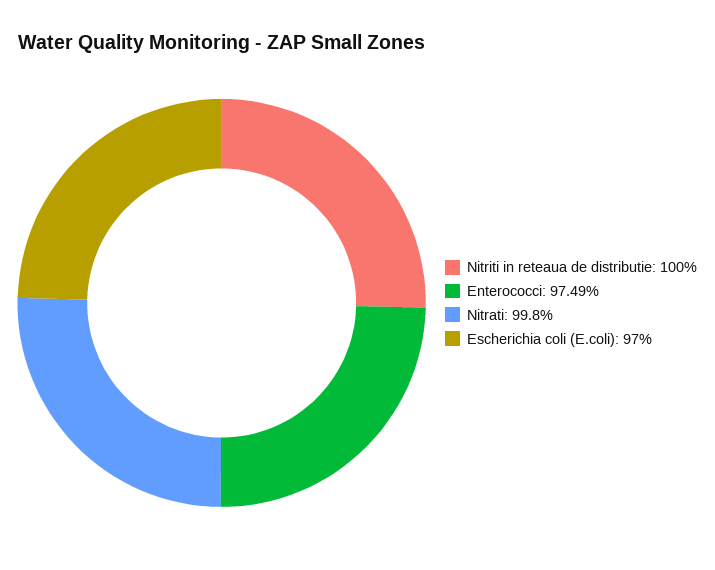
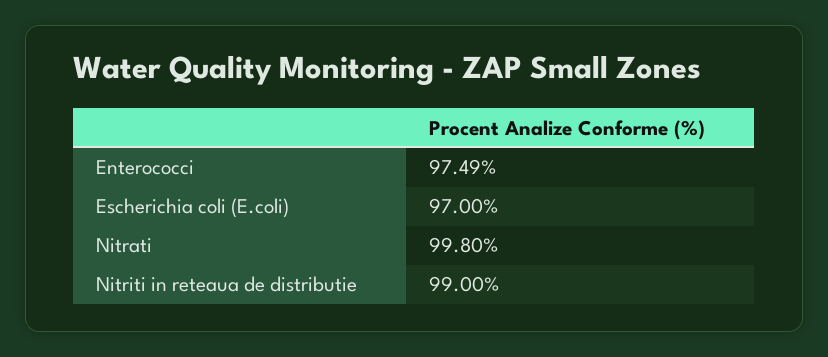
Nitriti in reteaua de distributie: 100 -> 99

